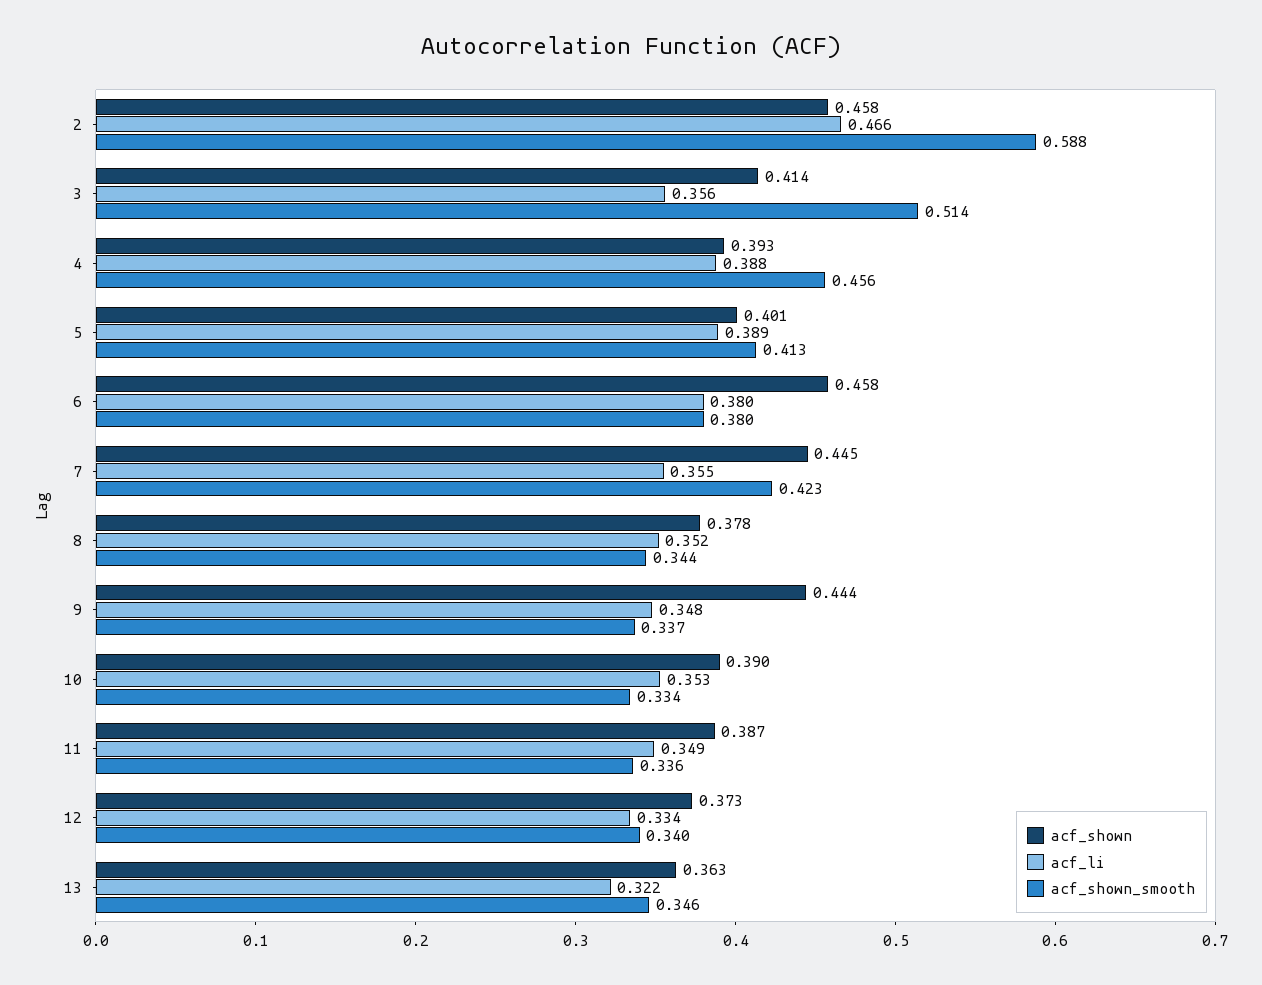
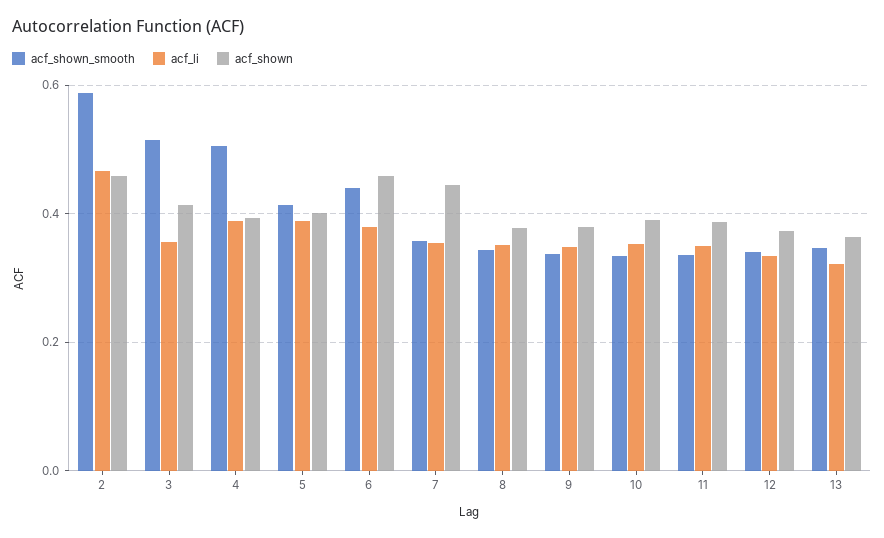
acf_shown_smooth, 4: 0.456 -> 0.5
acf_shown_smooth, 6: 0.38 -> 0.44
acf_shown_smooth, 7: 0.423 -> 0.36
acf_shown, 9: 0.444 -> 0.38

